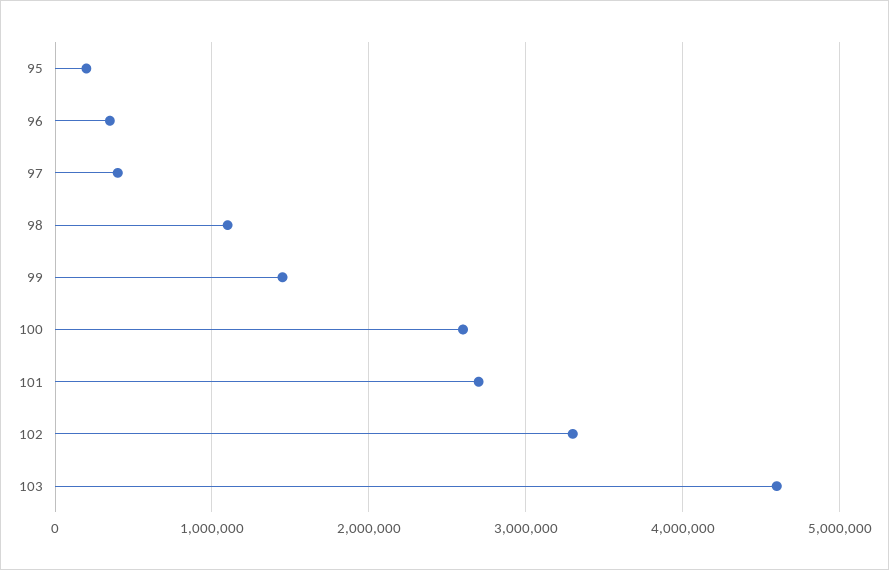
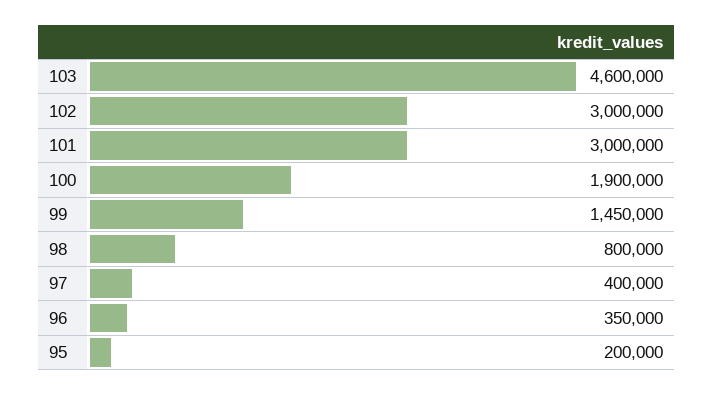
98: 1100000 -> 800000
100: 2600000 -> 1900000
101: 2700000 -> 3000000
102: 3300000 -> 3000000

